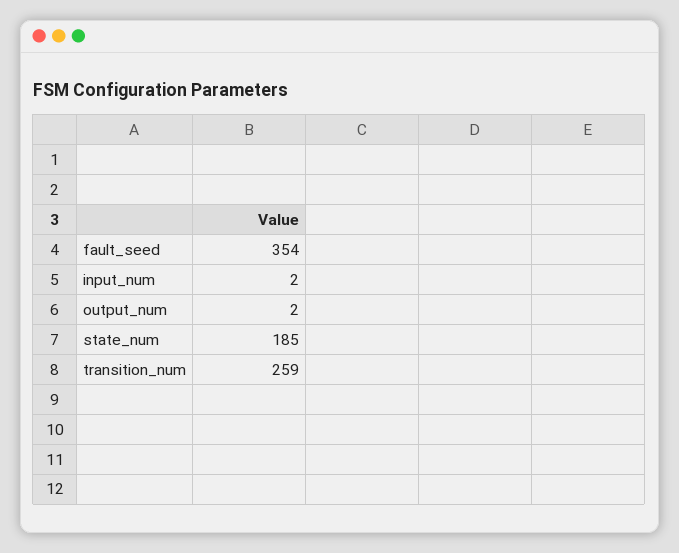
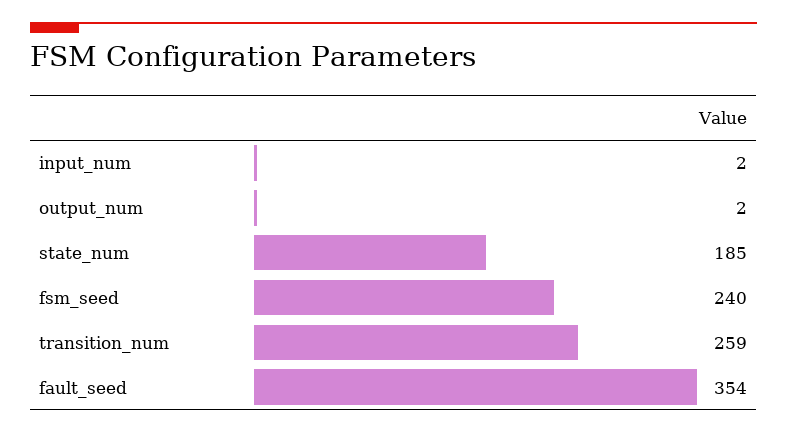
fsm_seed: none -> 240

